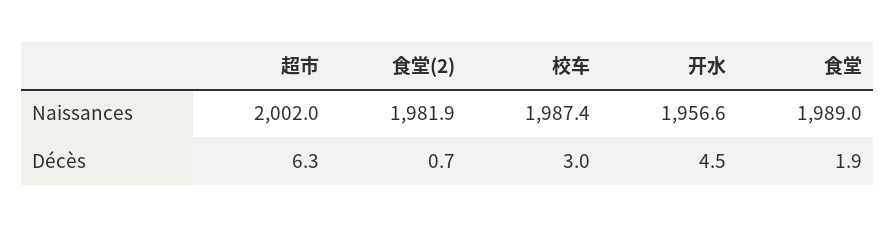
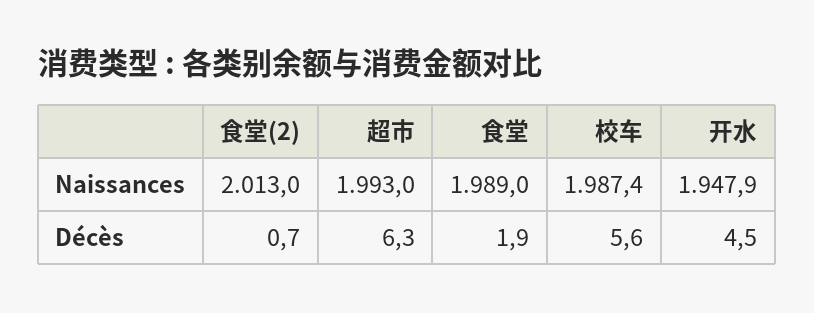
超市, Naissances: 2002 -> 1993
食堂(2), Naissances: 1981.9 -> 2013
开水, Naissances: 1956.6 -> 1947.9
校车, Décès: 3 -> 5.6

